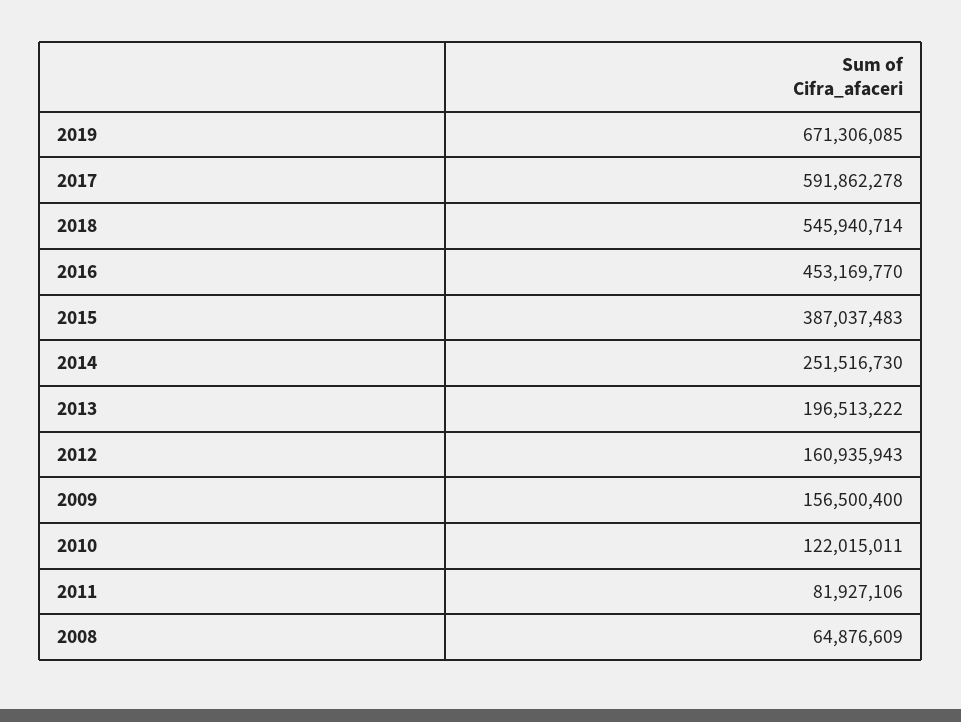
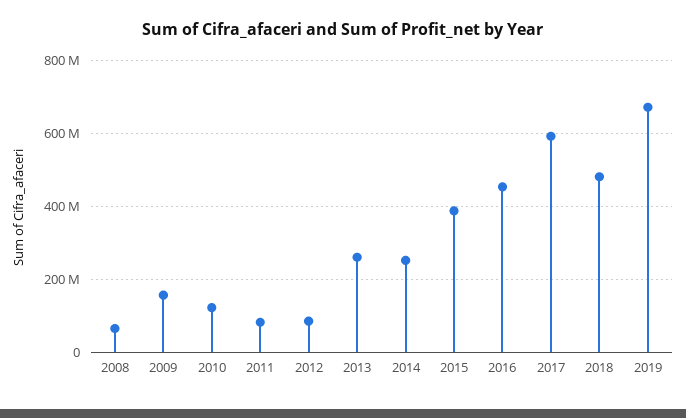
2018: 545940714 -> 480000000
2013: 196513222 -> 260000000
2012: 160935943 -> 80000000

